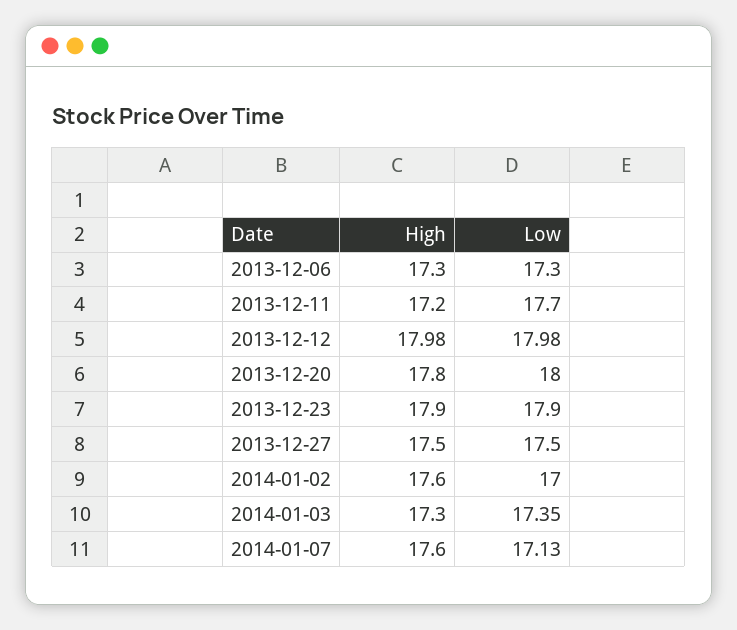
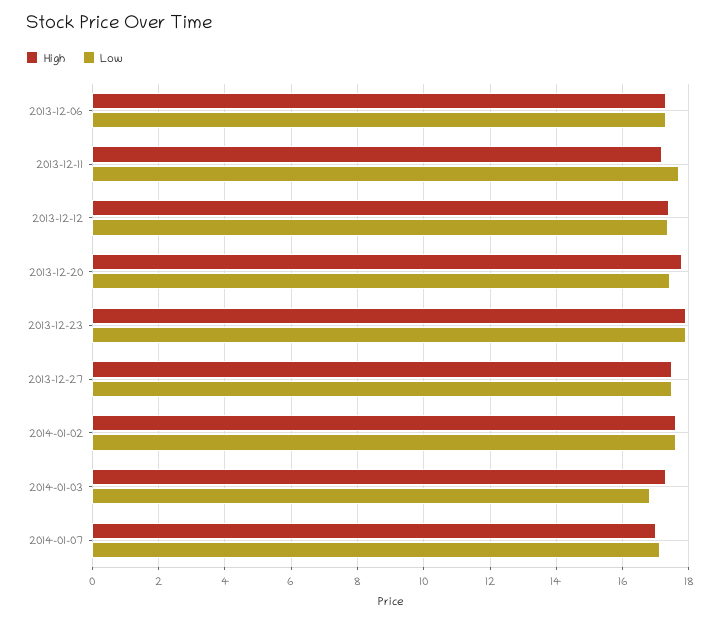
High, 2013-12-12: 17.98 -> 17.4
Low, 2013-12-12: 17.98 -> 17.4
Low, 2013-12-20: 18 -> 17.4
Low, 2014-01-02: 17 -> 17.6
Low, 2014-01-03: 17.35 -> 16.8
High, 2014-01-07: 17.6 -> 17

